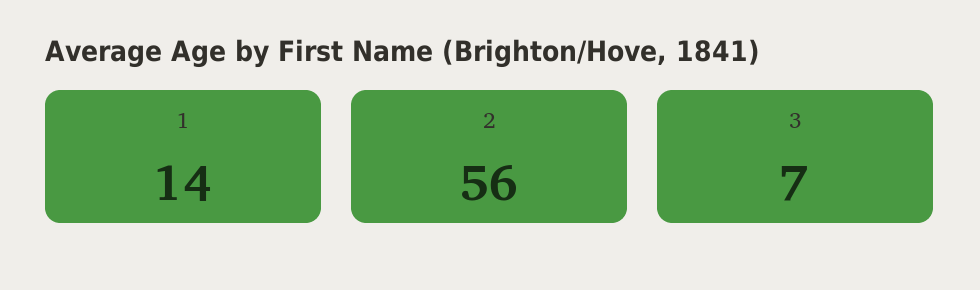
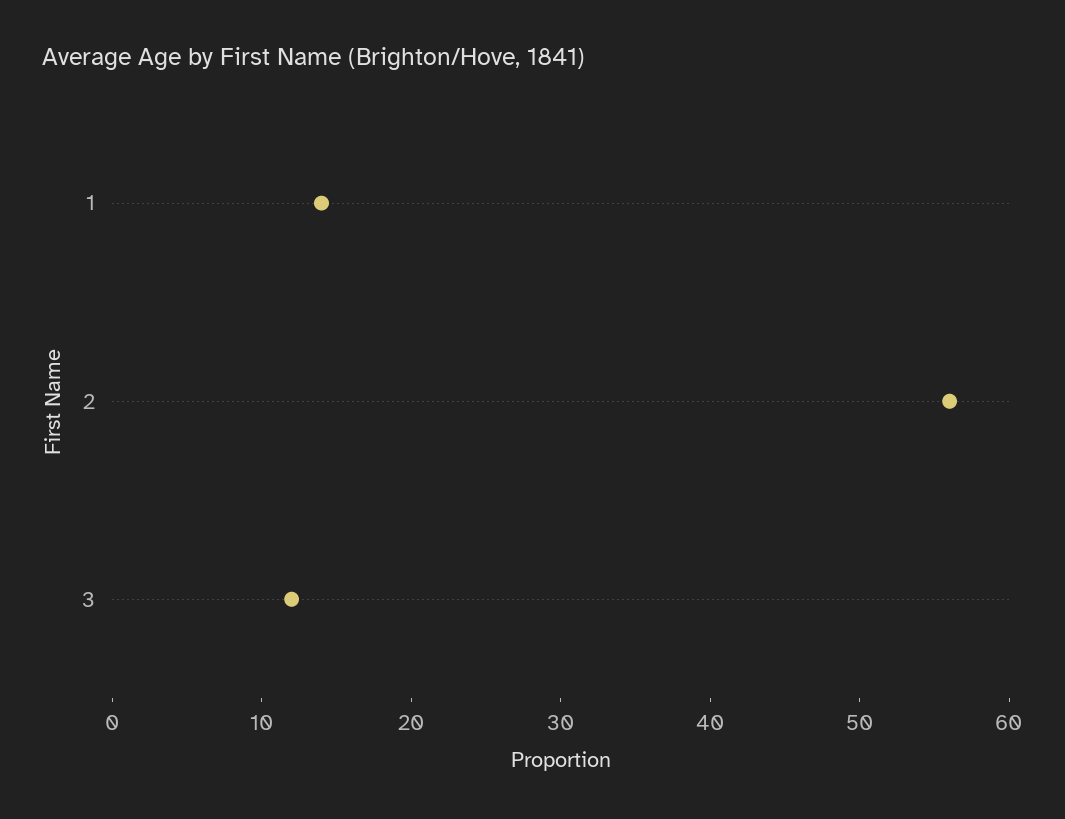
3: 7 -> 12

